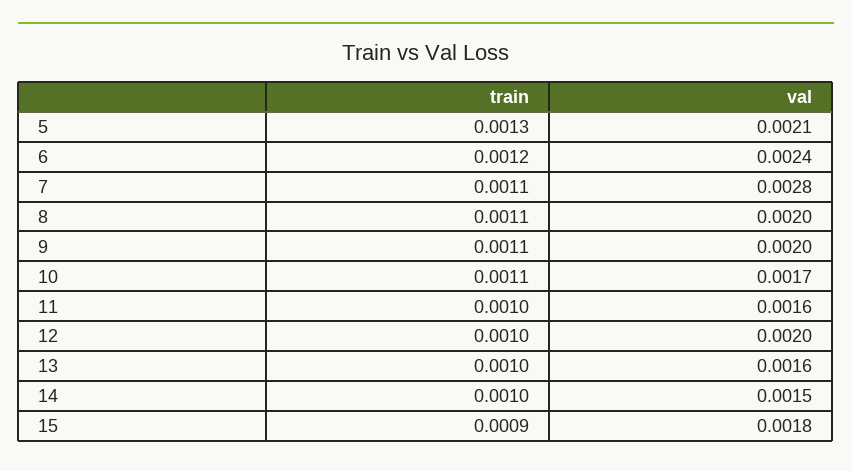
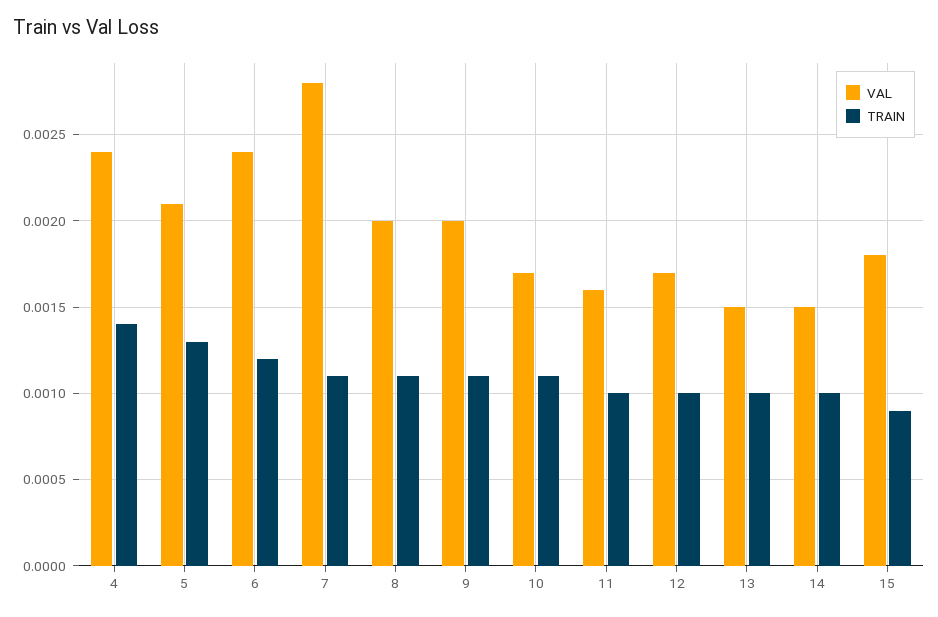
val, 12: 0.002 -> 0.0017
val, 13: 0.0016 -> 0.0015
val, 4: none -> 0.0024
train, 4: none -> 0.0014

